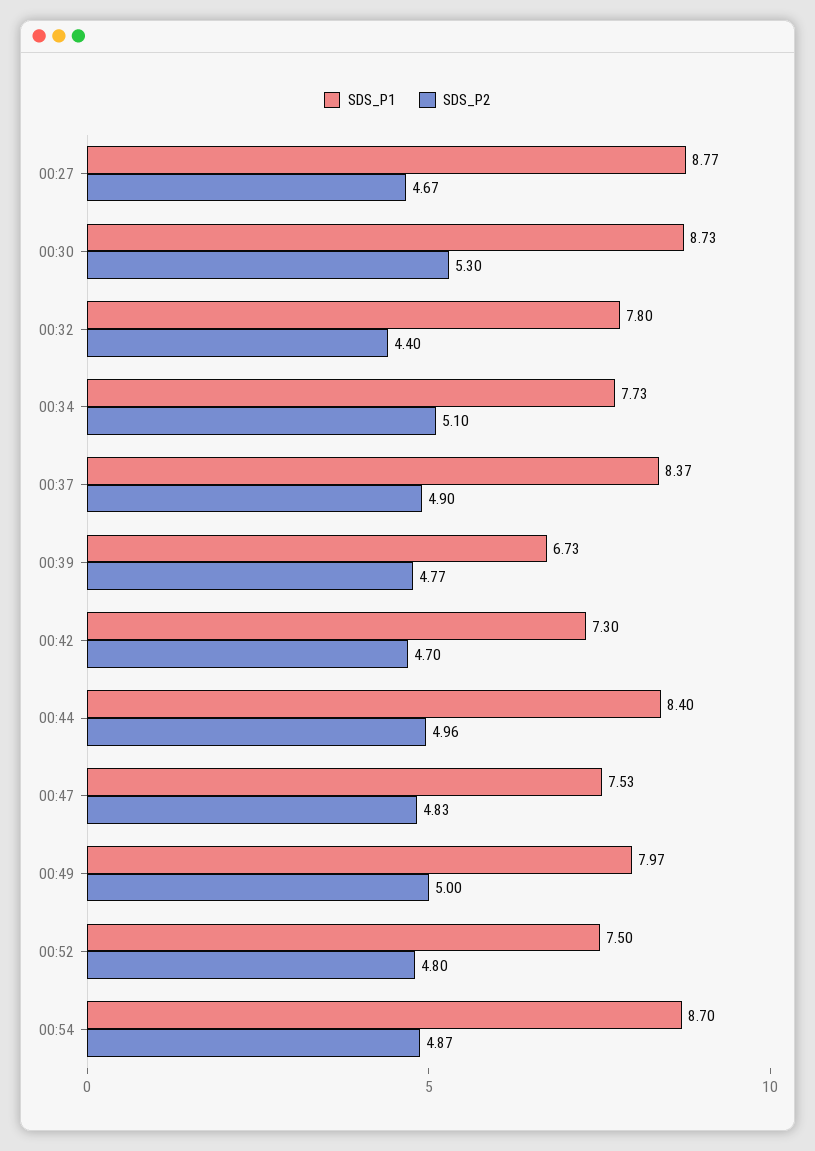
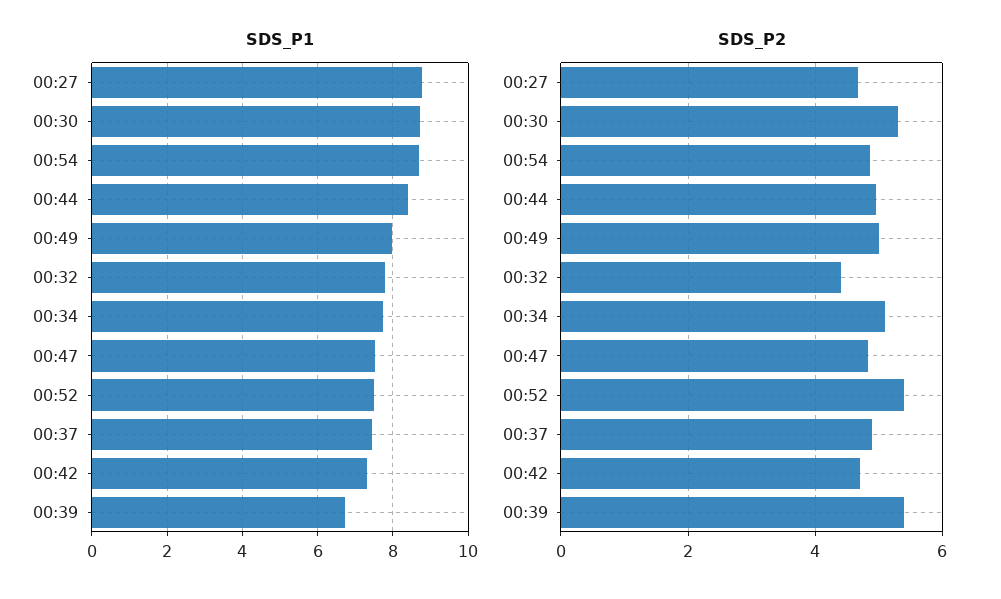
SDS_P1, 00:37: 8.37 -> 7.4
SDS_P2, 00:39: 4.77 -> 5.4
SDS_P2, 00:52: 4.8 -> 5.4

